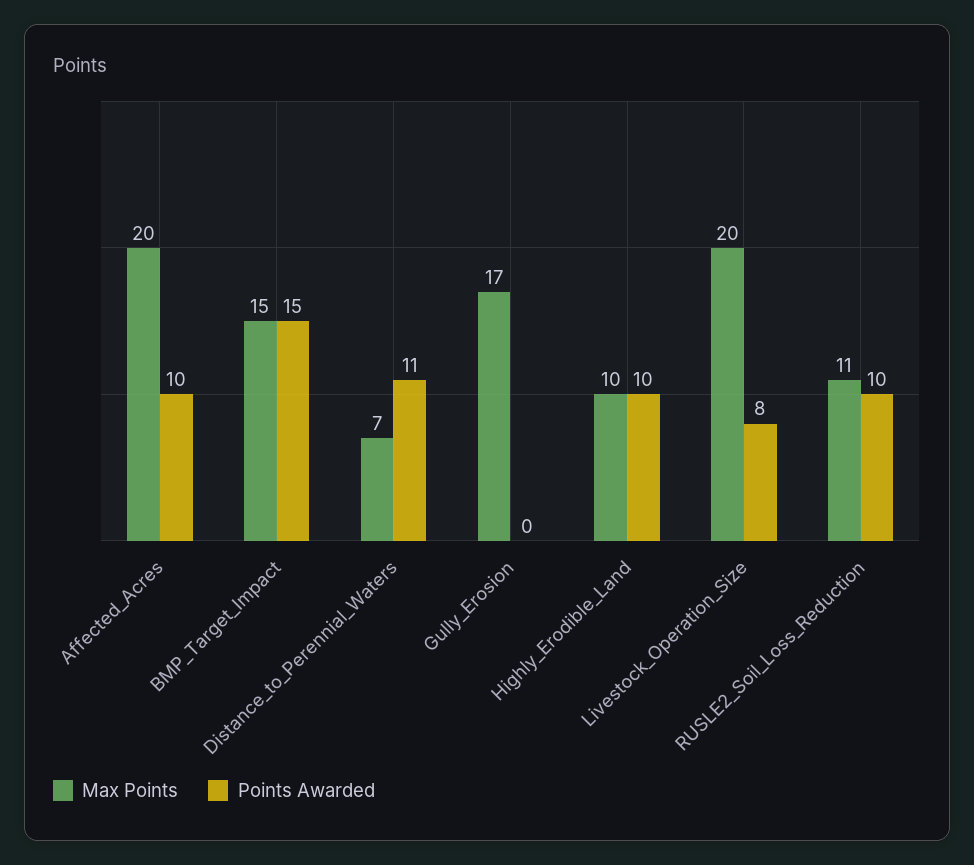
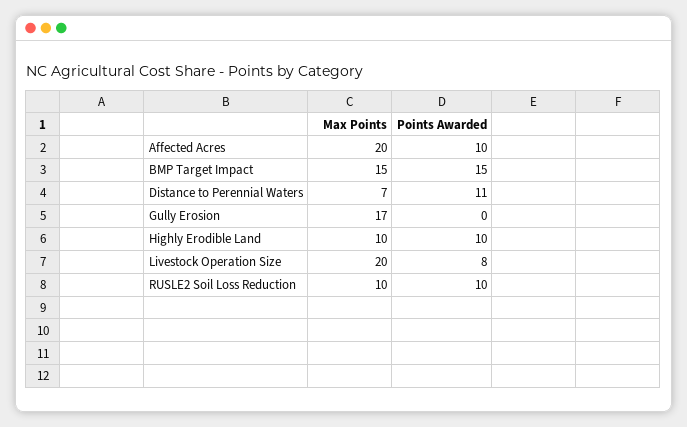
Max Points, RUSLE2_Soil_Loss_Reduction: 11 -> 10

